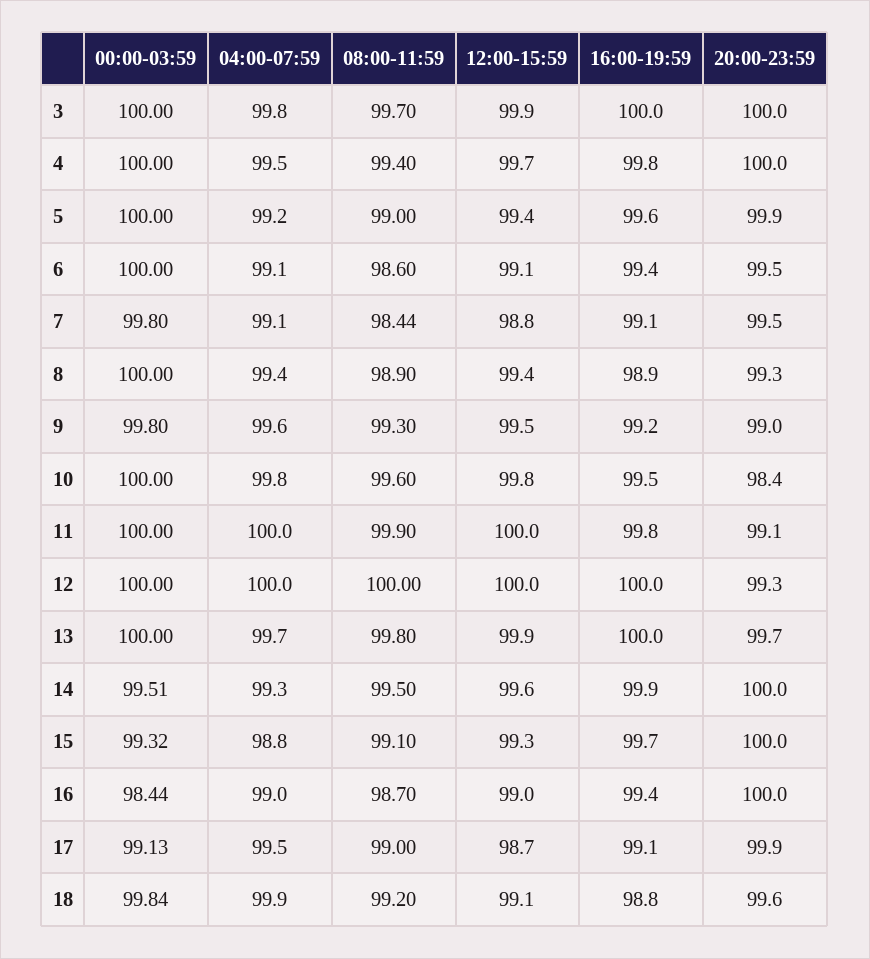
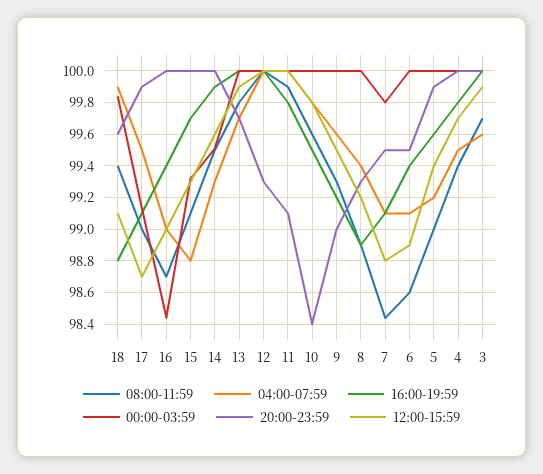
04:00-07:59, 3: 99.8 -> 99.6
12:00-15:59, 6: 99.1 -> 98.9
12:00-15:59, 8: 99.4 -> 99.2
00:00-03:59, 9: 99.8 -> 100
08:00-11:59, 18: 99.2 -> 99.4

